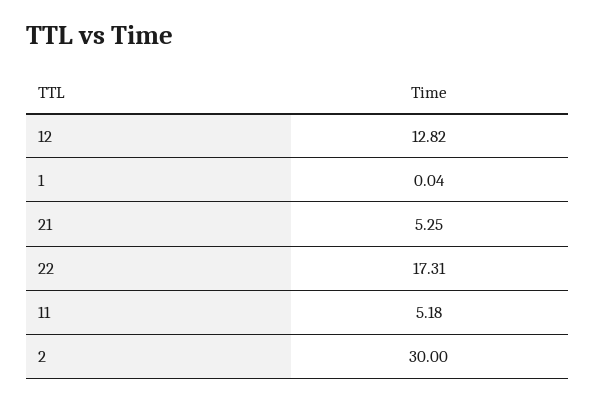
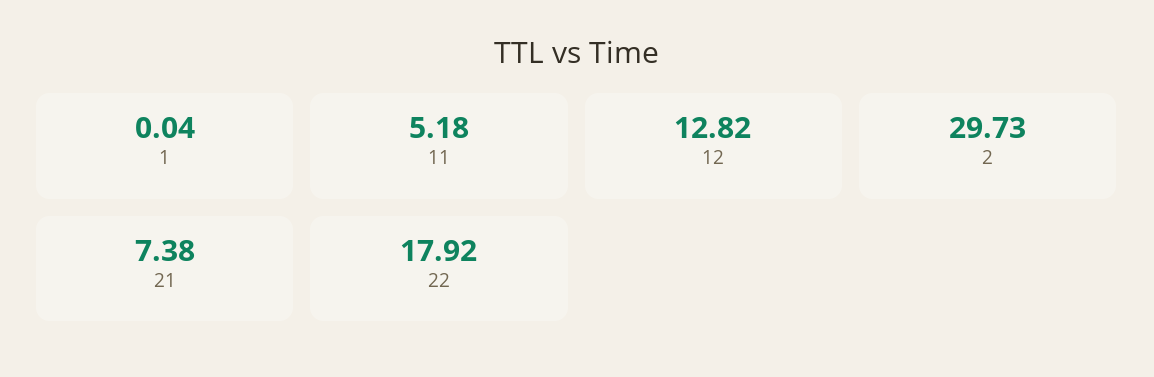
21: 5.25 -> 7.38
22: 17.31 -> 17.92
2: 30 -> 29.73

